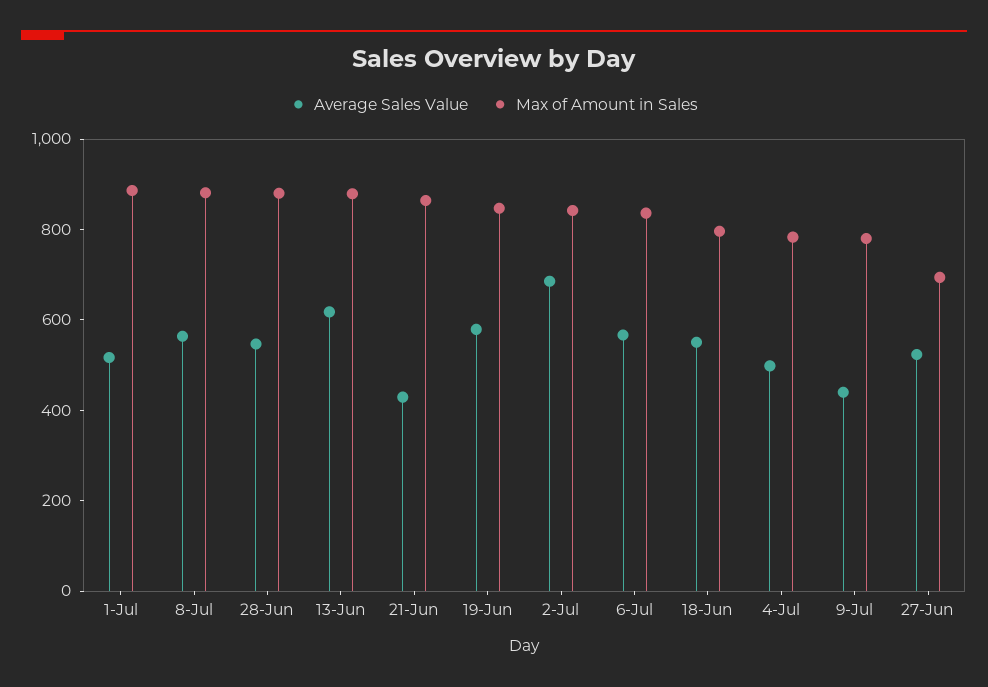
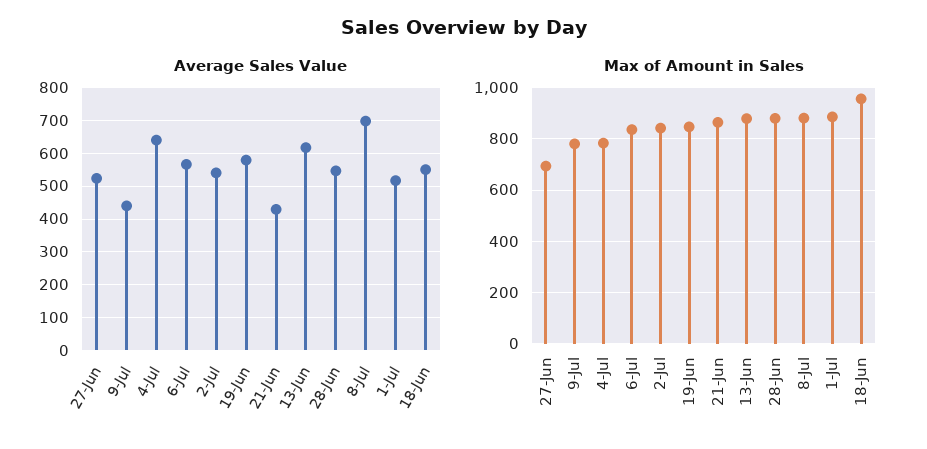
Average Sales Value, 8-Jul: 550 -> 700
Average Sales Value, 2-Jul: 700 -> 540
Max of Amount in Sales, 18-Jun: 800 -> 950
Average Sales Value, 4-Jul: 500 -> 640

